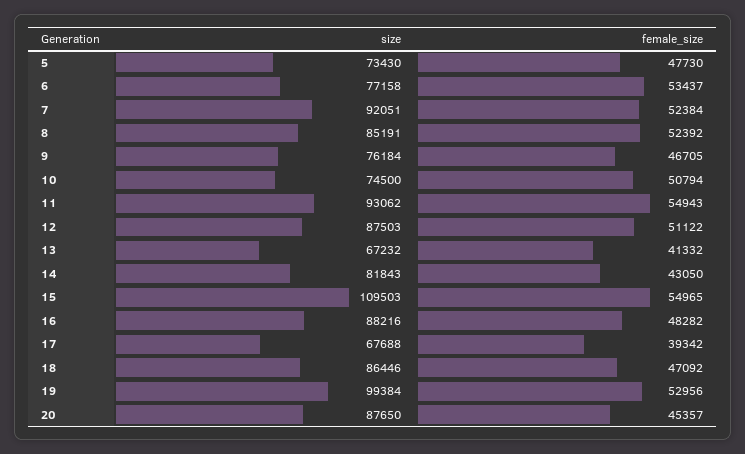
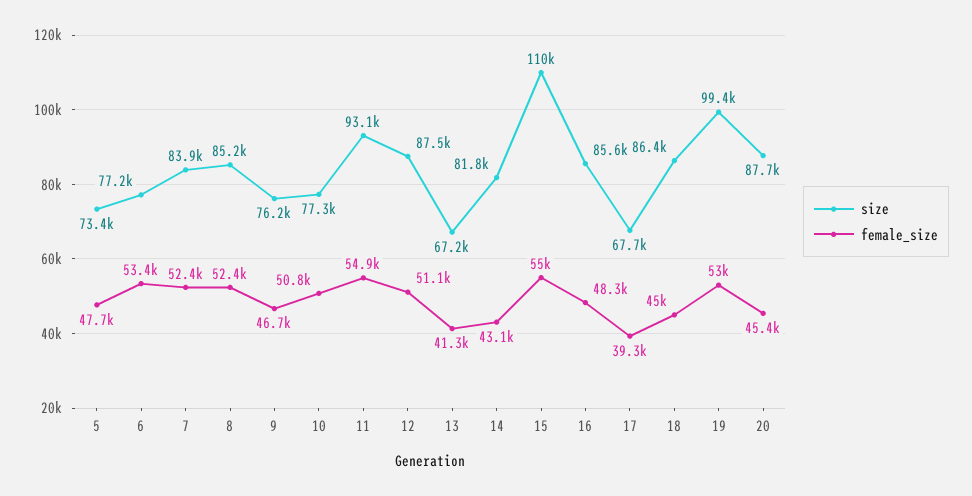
size, 7: 92051 -> 83900
size, 10: 74500 -> 77300
size, 16: 88216 -> 85600
female_size, 18: 47092 -> 45000

